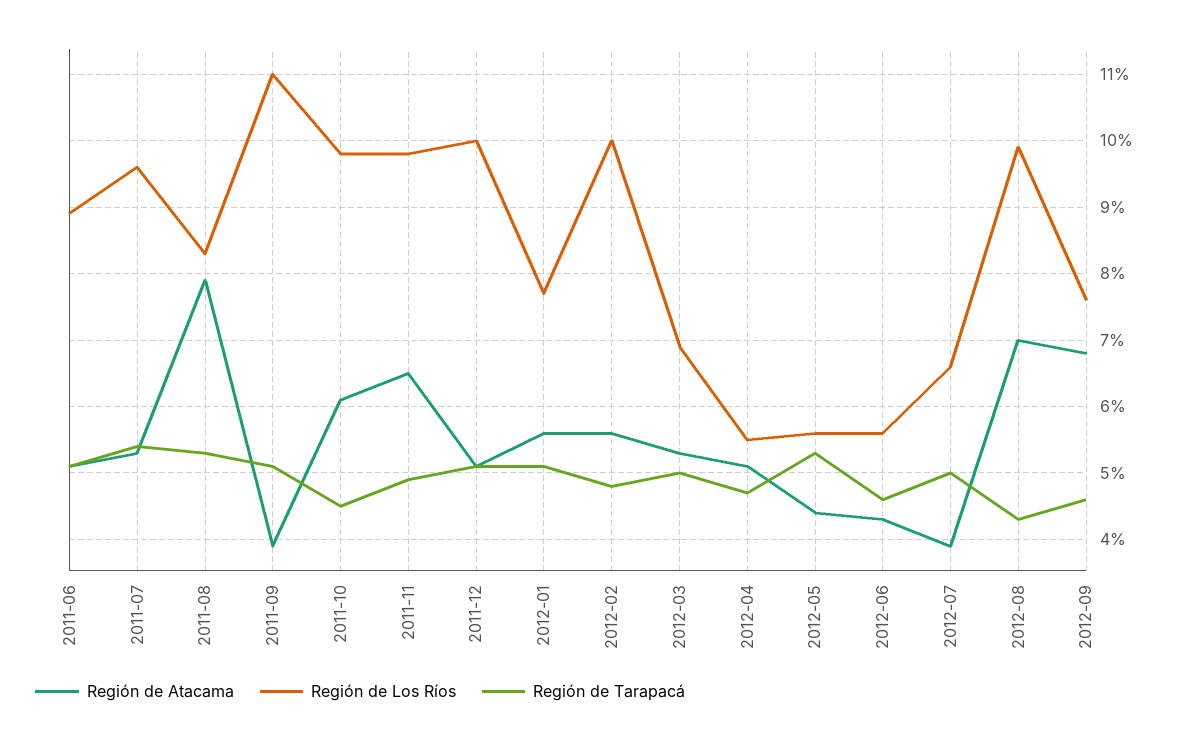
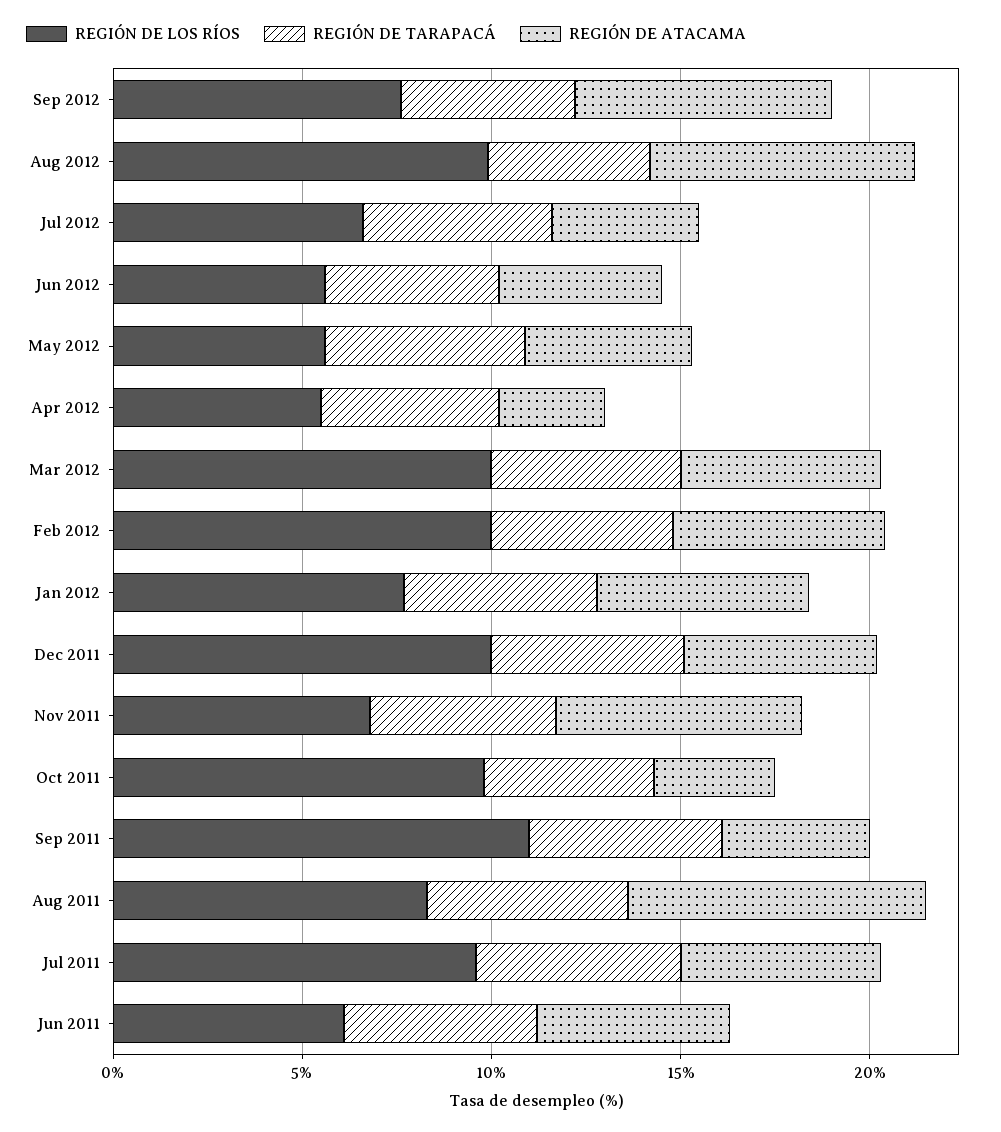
Región de Los Ríos, 2011-06: 8.9 -> 6
Región de Atacama, 2011-10: 6.1 -> 3
Región de Los Ríos, 2011-11: 9.8 -> 7
Región de Los Ríos, 2012-03: 6.9 -> 10
Región de Atacama, 2012-04: 5.1 -> 3

